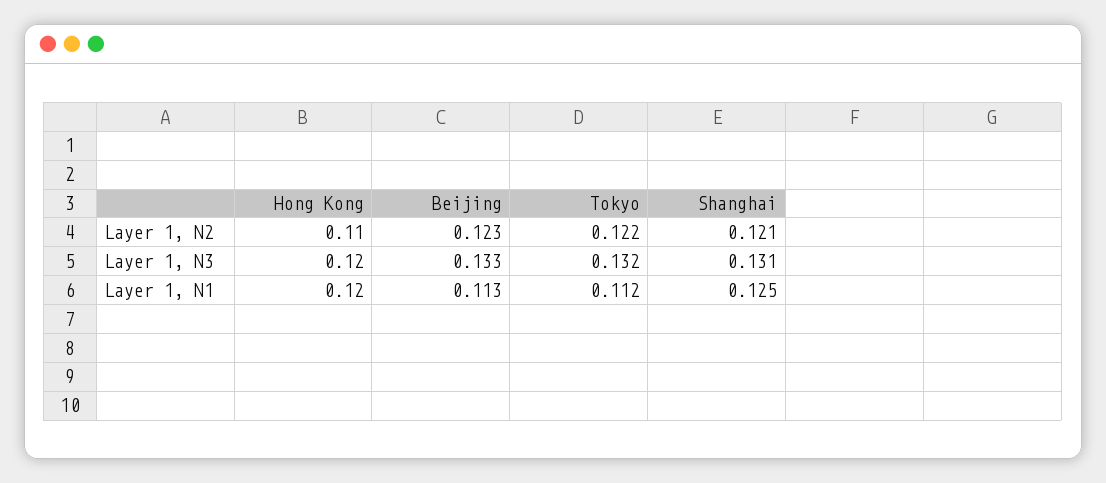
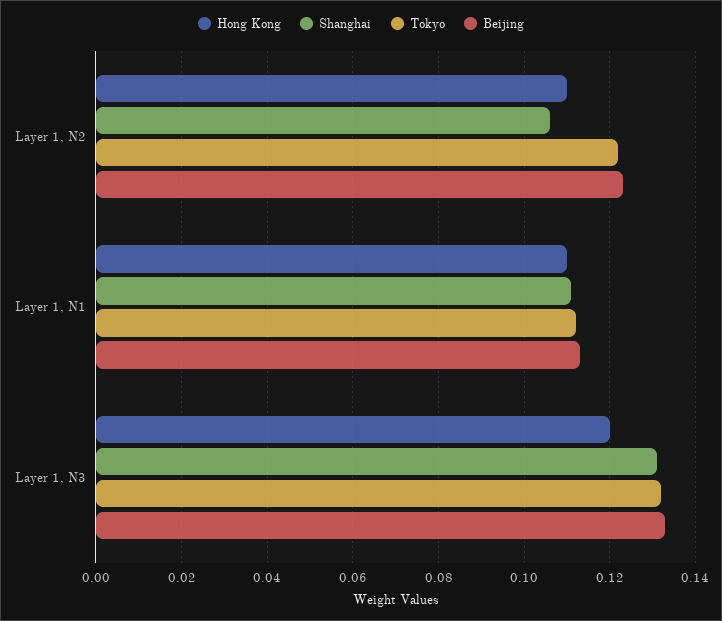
Shanghai, Layer 1, N2: 0.121 -> 0.105
Hong Kong, Layer 1, N1: 0.12 -> 0.11
Shanghai, Layer 1, N1: 0.125 -> 0.11

